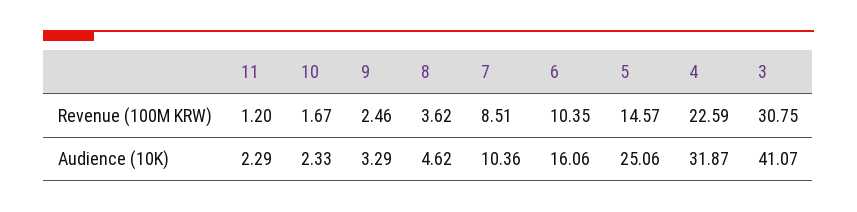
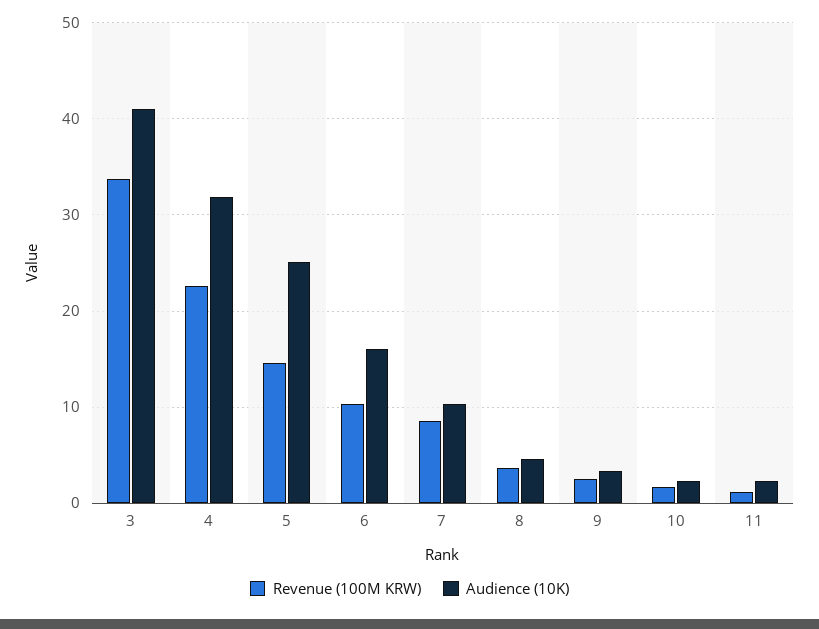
Revenue (100M KRW), 3: 30.75 -> 34

